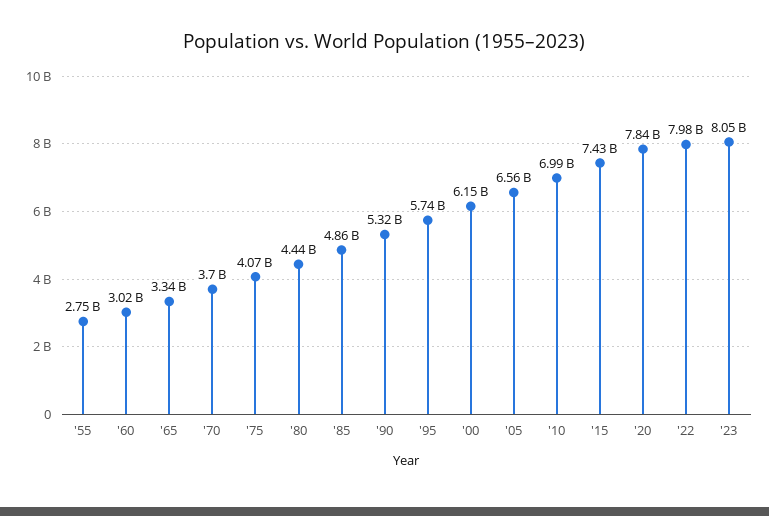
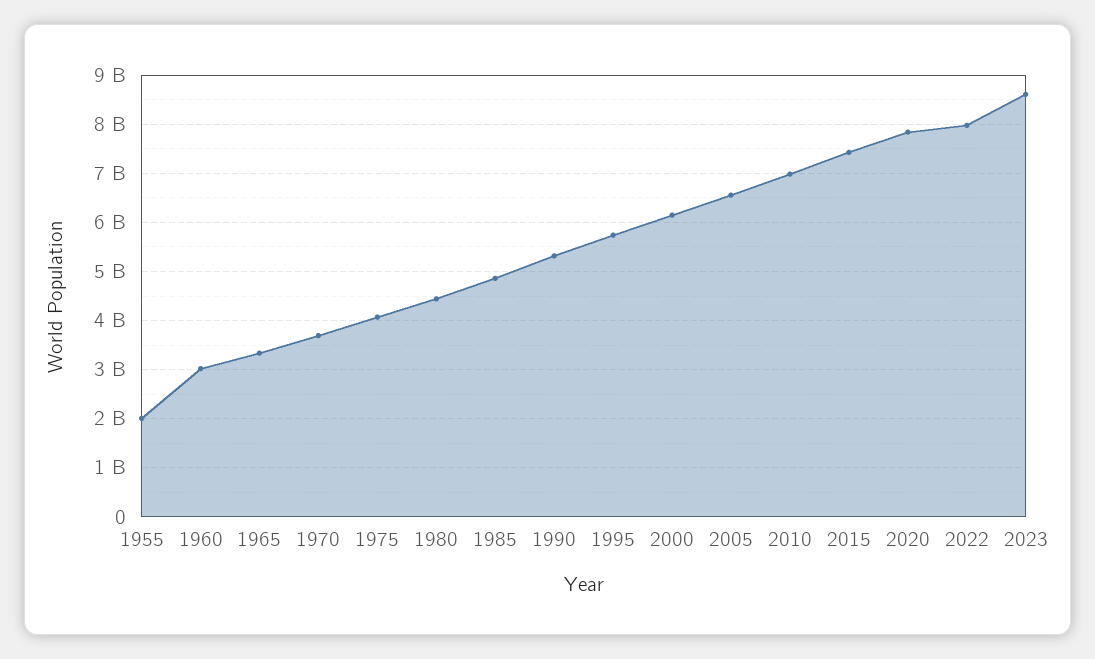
'55: 2750000000 -> 2000000000
'23: 8050000000 -> 8600000000

